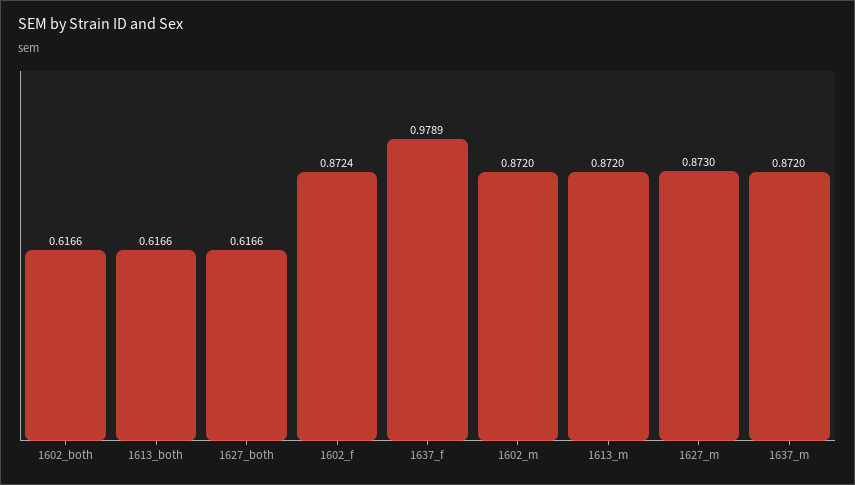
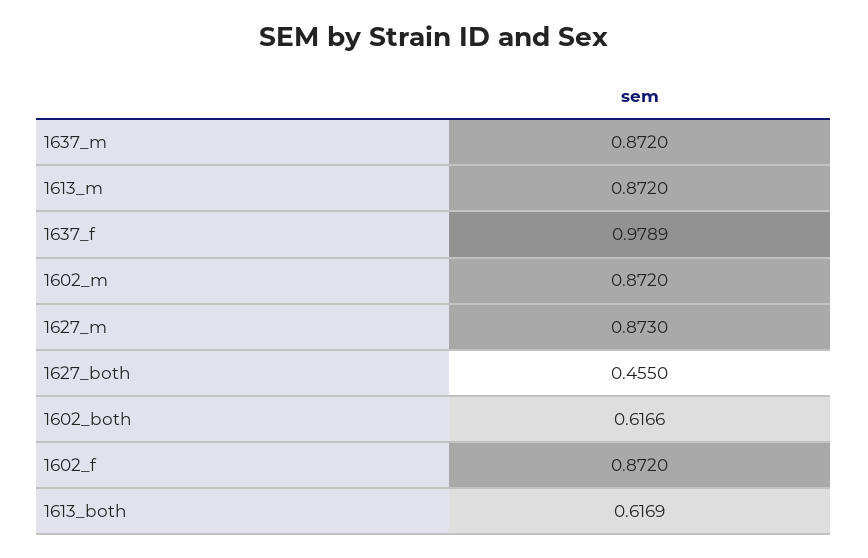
1613_both: 0.6166 -> 0.6169
1627_both: 0.6166 -> 0.455
1602_f: 0.8724 -> 0.872

